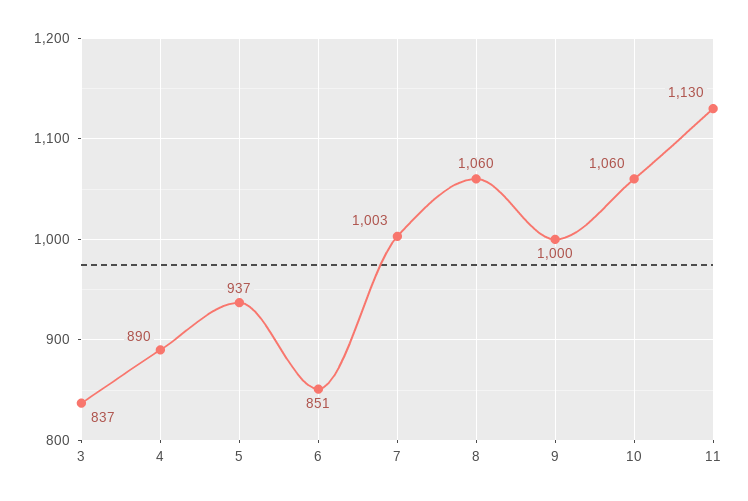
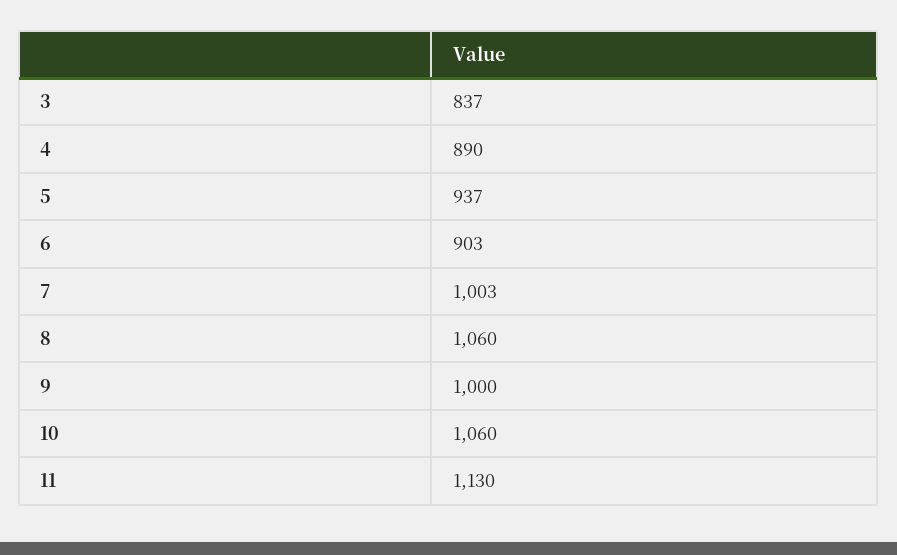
6: 851 -> 903

